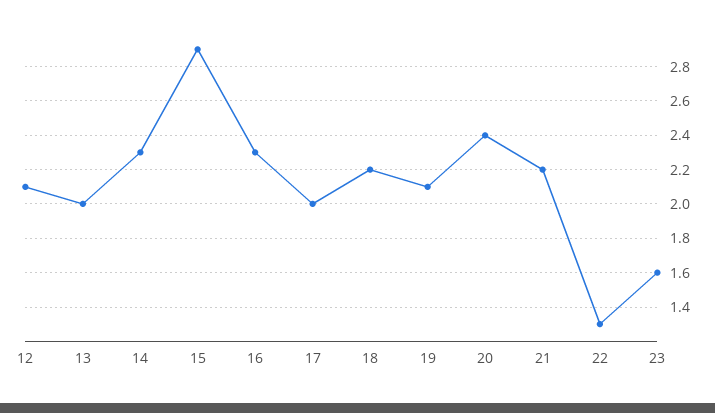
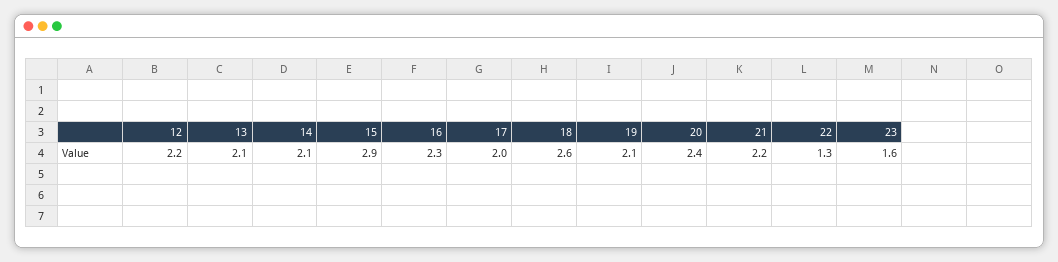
12: 2.1 -> 2.2
13: 2 -> 2.1
14: 2.3 -> 2.1
18: 2.2 -> 2.6

